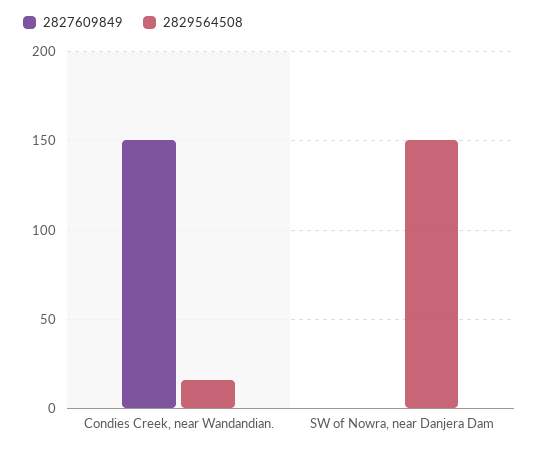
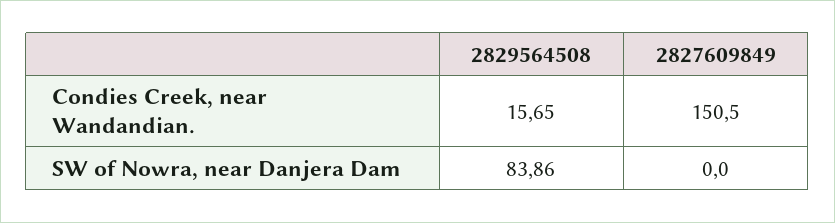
2829564508, SW of Nowra, near Danjera Dam: 150 -> 83.86

